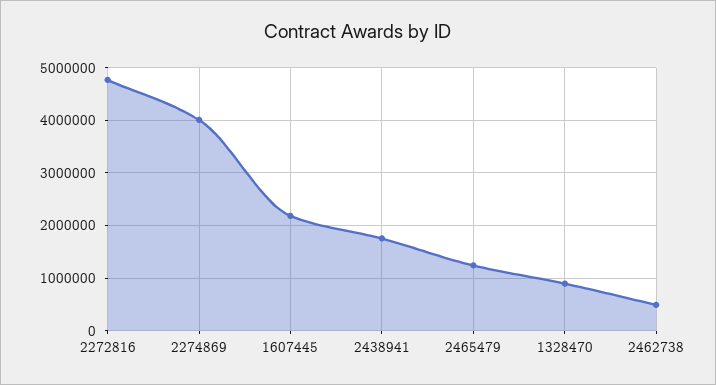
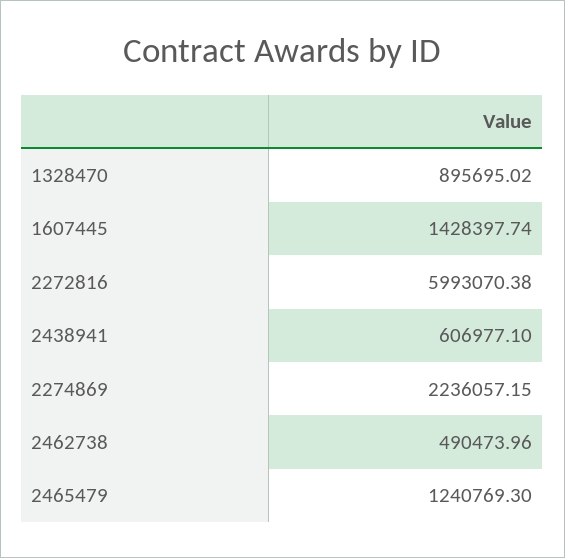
2272816: 4800000 -> 5993070.38
2274869: 4000000 -> 2236057.15
1607445: 2200000 -> 1428397.74
2438941: 1800000 -> 606977.1

